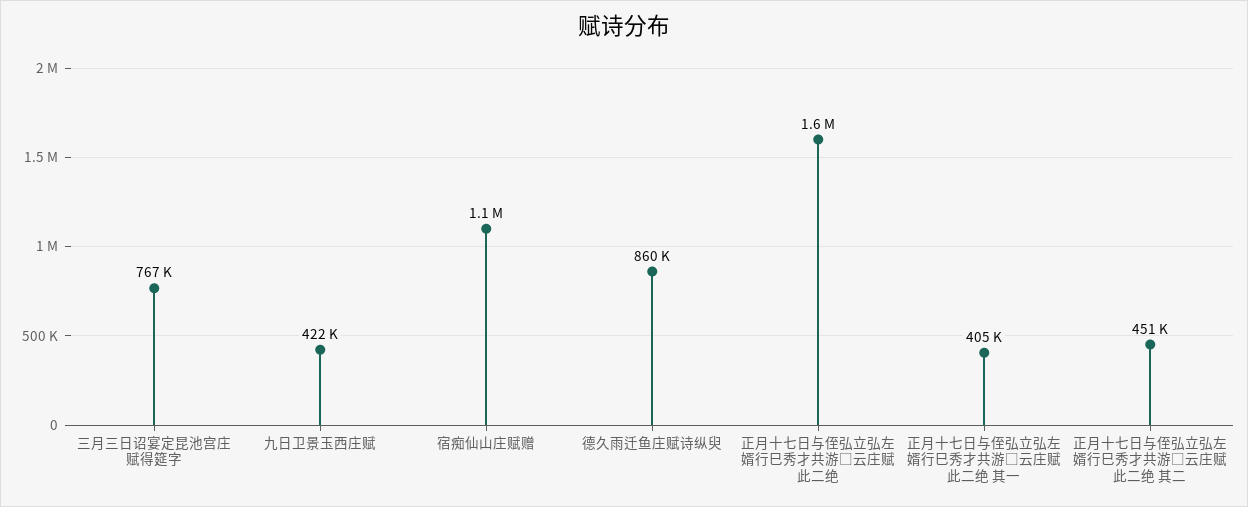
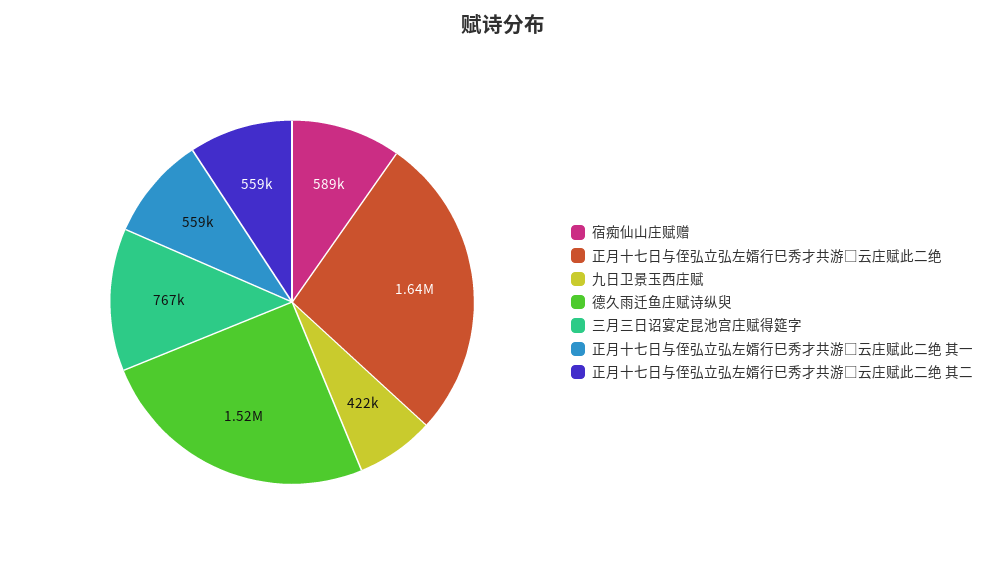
宿痴仙山庄赋赠: 1100000 -> 589000
德久雨迁鱼庄赋诗纵臾: 860000 -> 1520000
正月十七日与侄弘立弘左婿行巳秀才共游□云庄赋此二绝 其一: 405000 -> 559000
正月十七日与侄弘立弘左婿行巳秀才共游□云庄赋此二绝 其二: 451000 -> 559000

